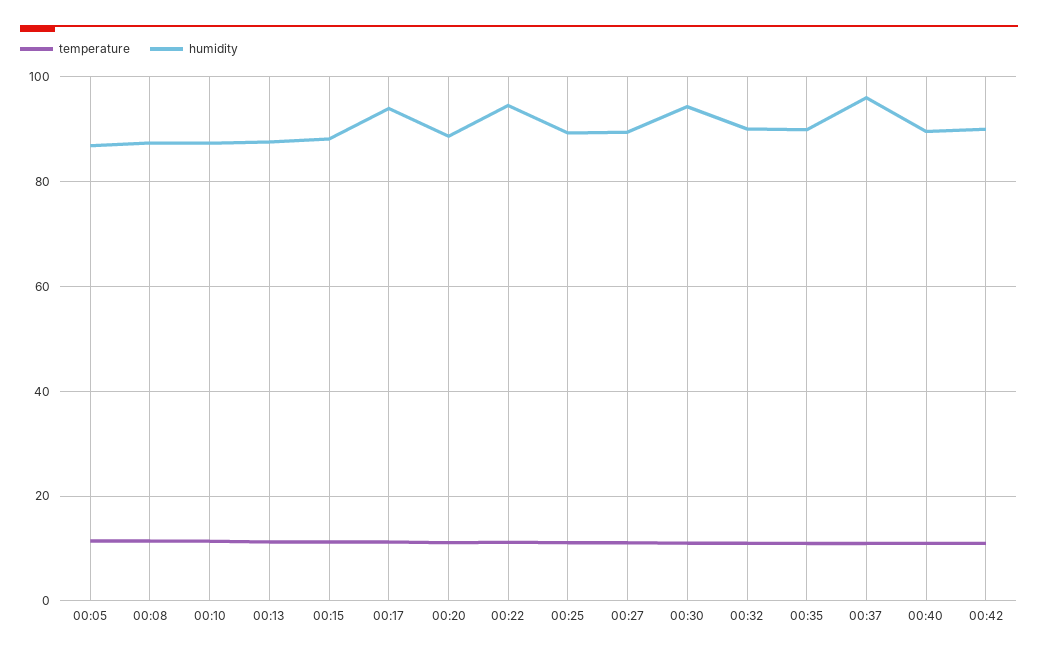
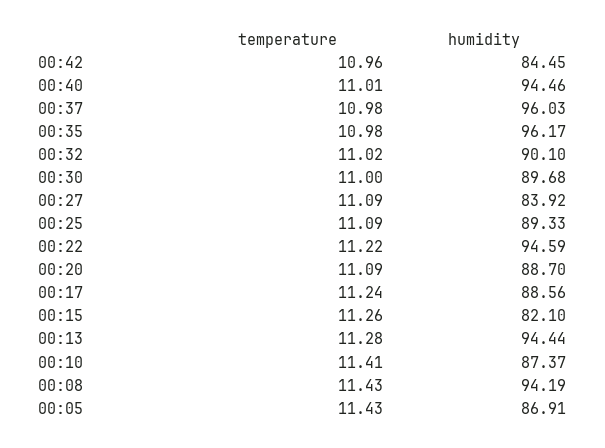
humidity, 00:08: 88 -> 94.19
humidity, 00:13: 88 -> 94.44
humidity, 00:15: 88 -> 82.1
humidity, 00:17: 94 -> 88.56
humidity, 00:27: 90 -> 83.92
humidity, 00:30: 94 -> 89.68
humidity, 00:35: 90 -> 96.17
humidity, 00:40: 90 -> 94.46
humidity, 00:42: 90 -> 84.45

